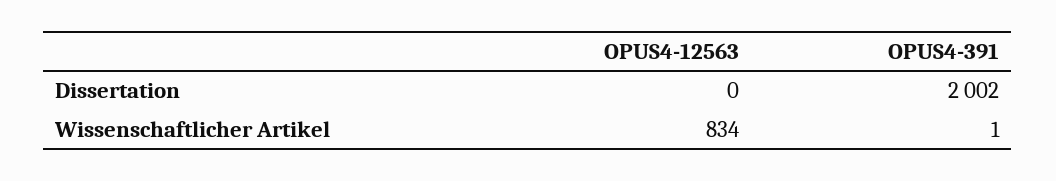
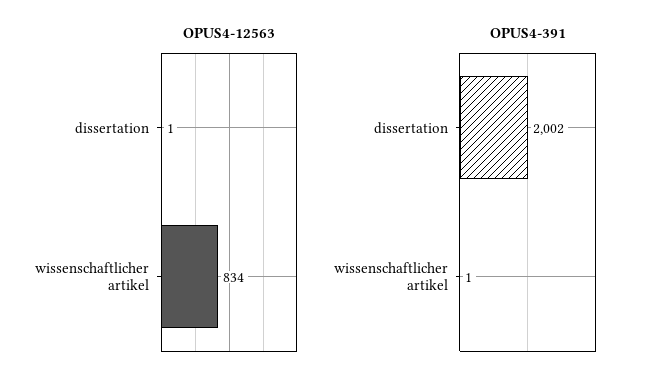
OPUS4-12563, Dissertation: 0 -> 1

